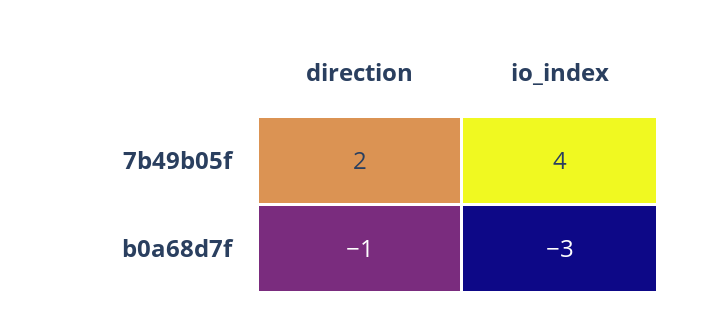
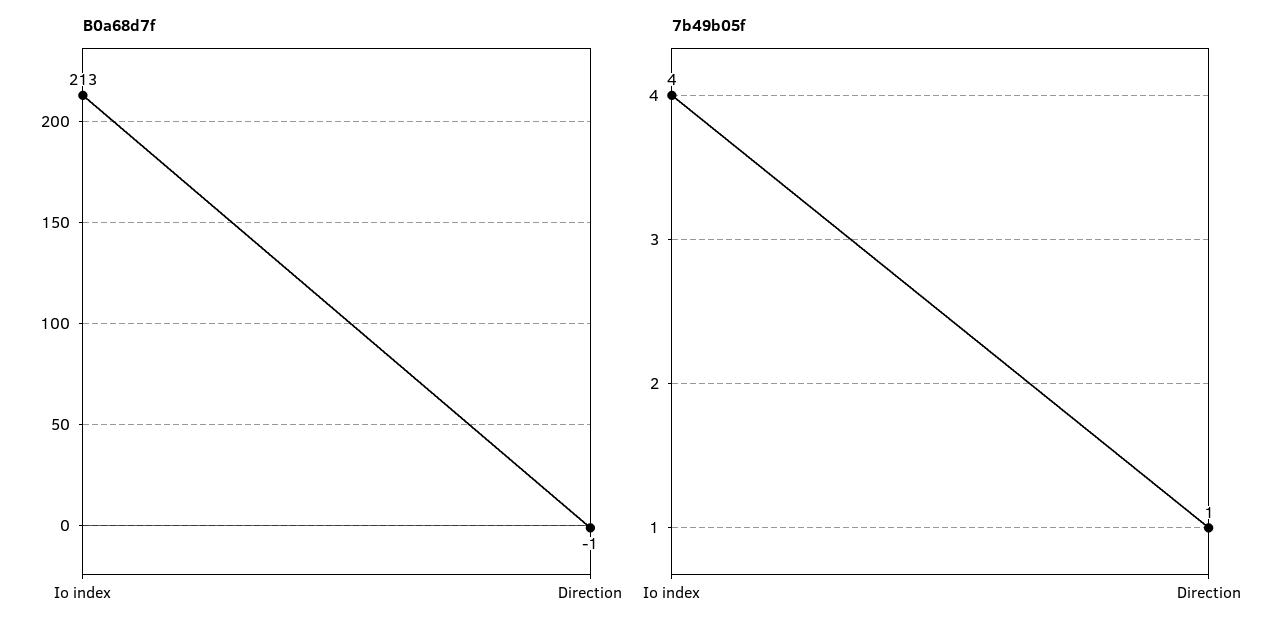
7b49b05f, direction: 2 -> 1
b0a68d7f, io_index: -3 -> 213

